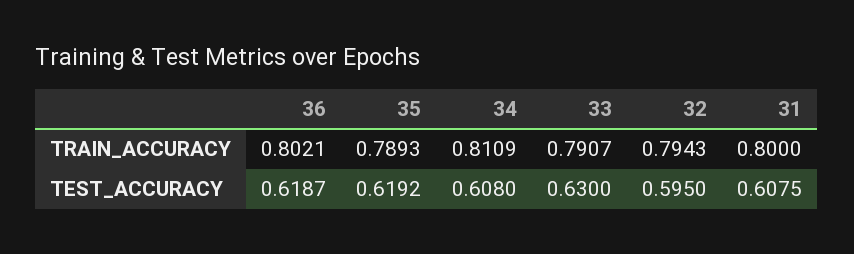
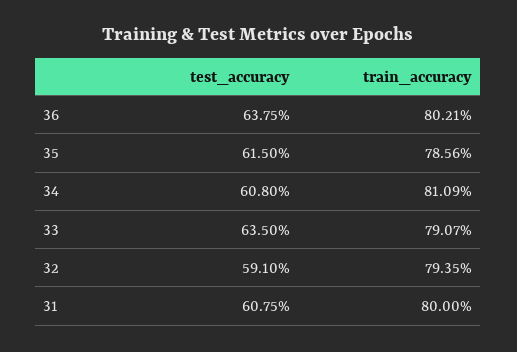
35, TRAIN_ACCURACY: 0.7893 -> 0.7856
32, TRAIN_ACCURACY: 0.7943 -> 0.7935
36, TEST_ACCURACY: 0.6187 -> 0.6375
35, TEST_ACCURACY: 0.6192 -> 0.615
33, TEST_ACCURACY: 0.63 -> 0.635
32, TEST_ACCURACY: 0.595 -> 0.591

